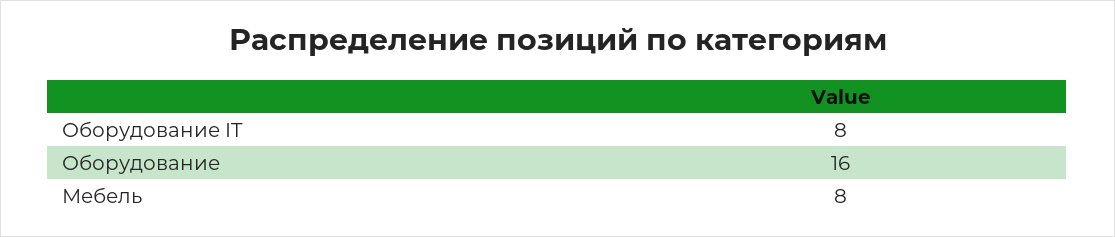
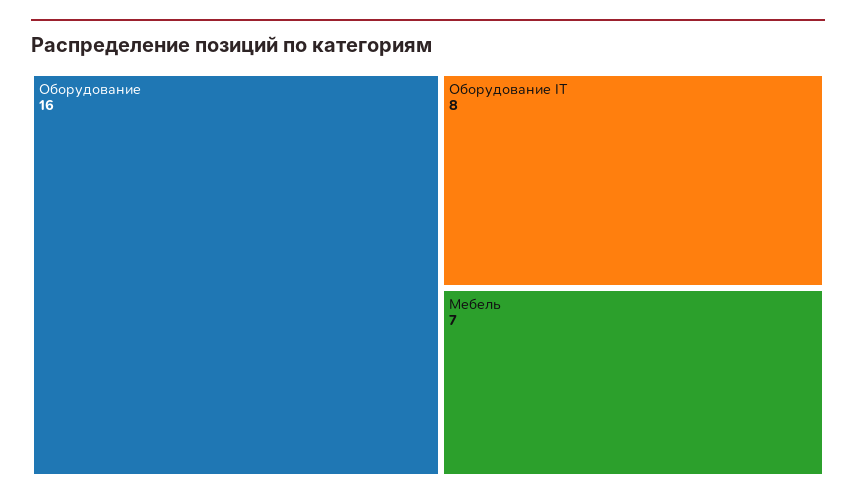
Мебель: 8 -> 7

